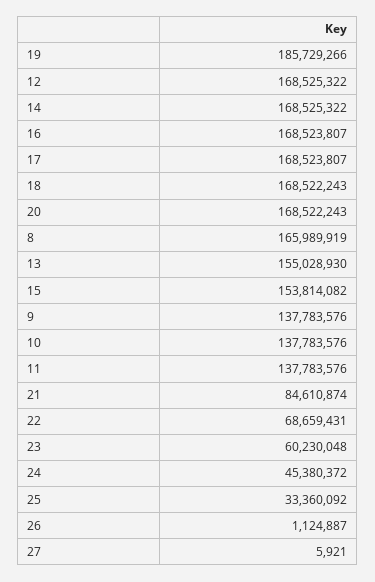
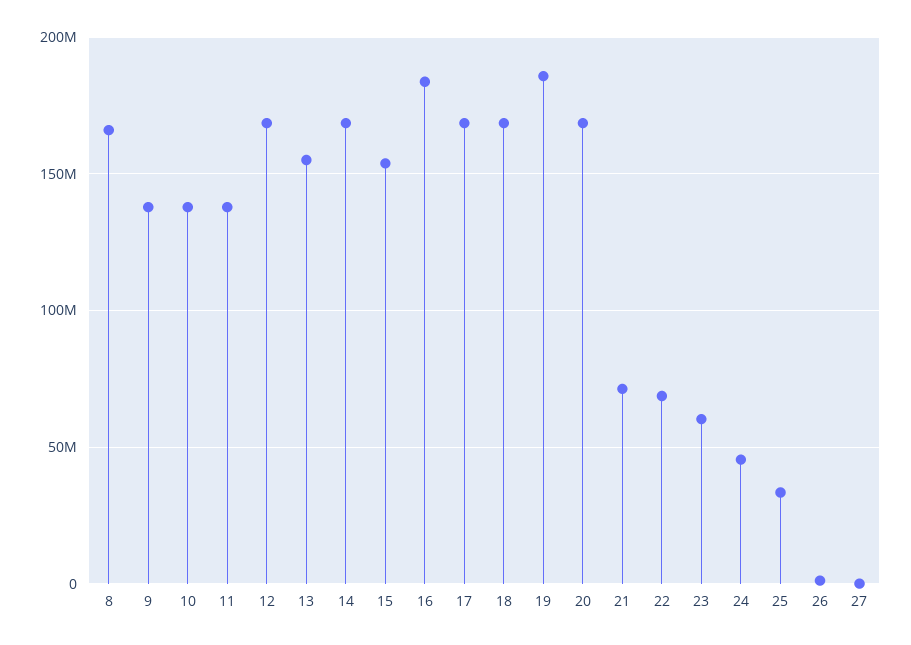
16: 168523807 -> 185000000
21: 84610874 -> 70000000

